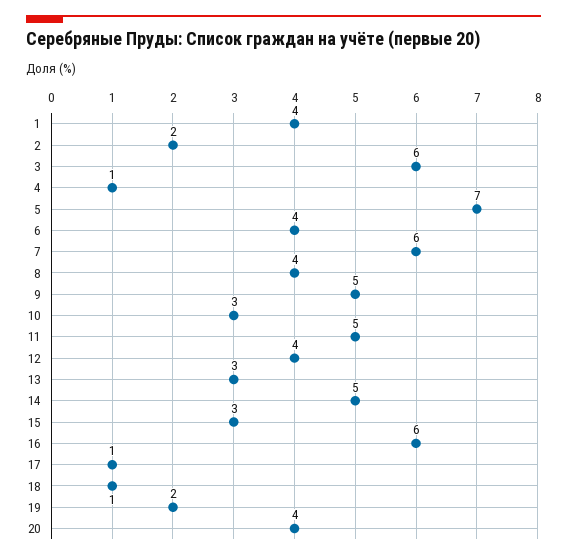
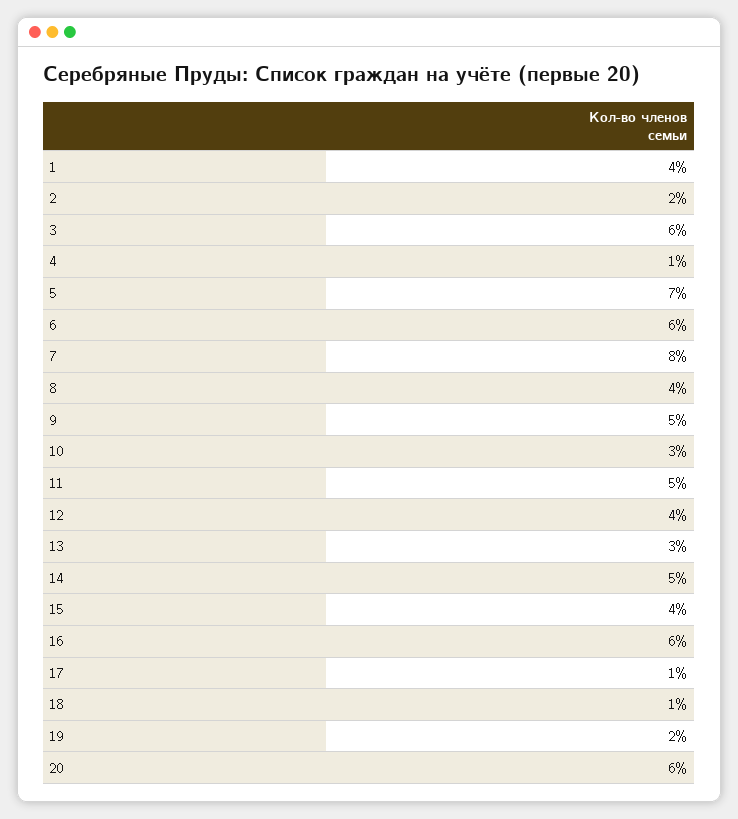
6: 4 -> 6
7: 6 -> 8
15: 3 -> 4
20: 4 -> 6

